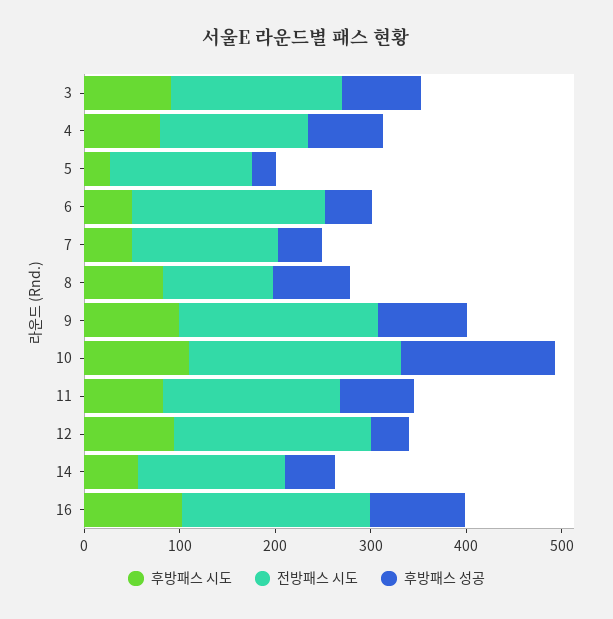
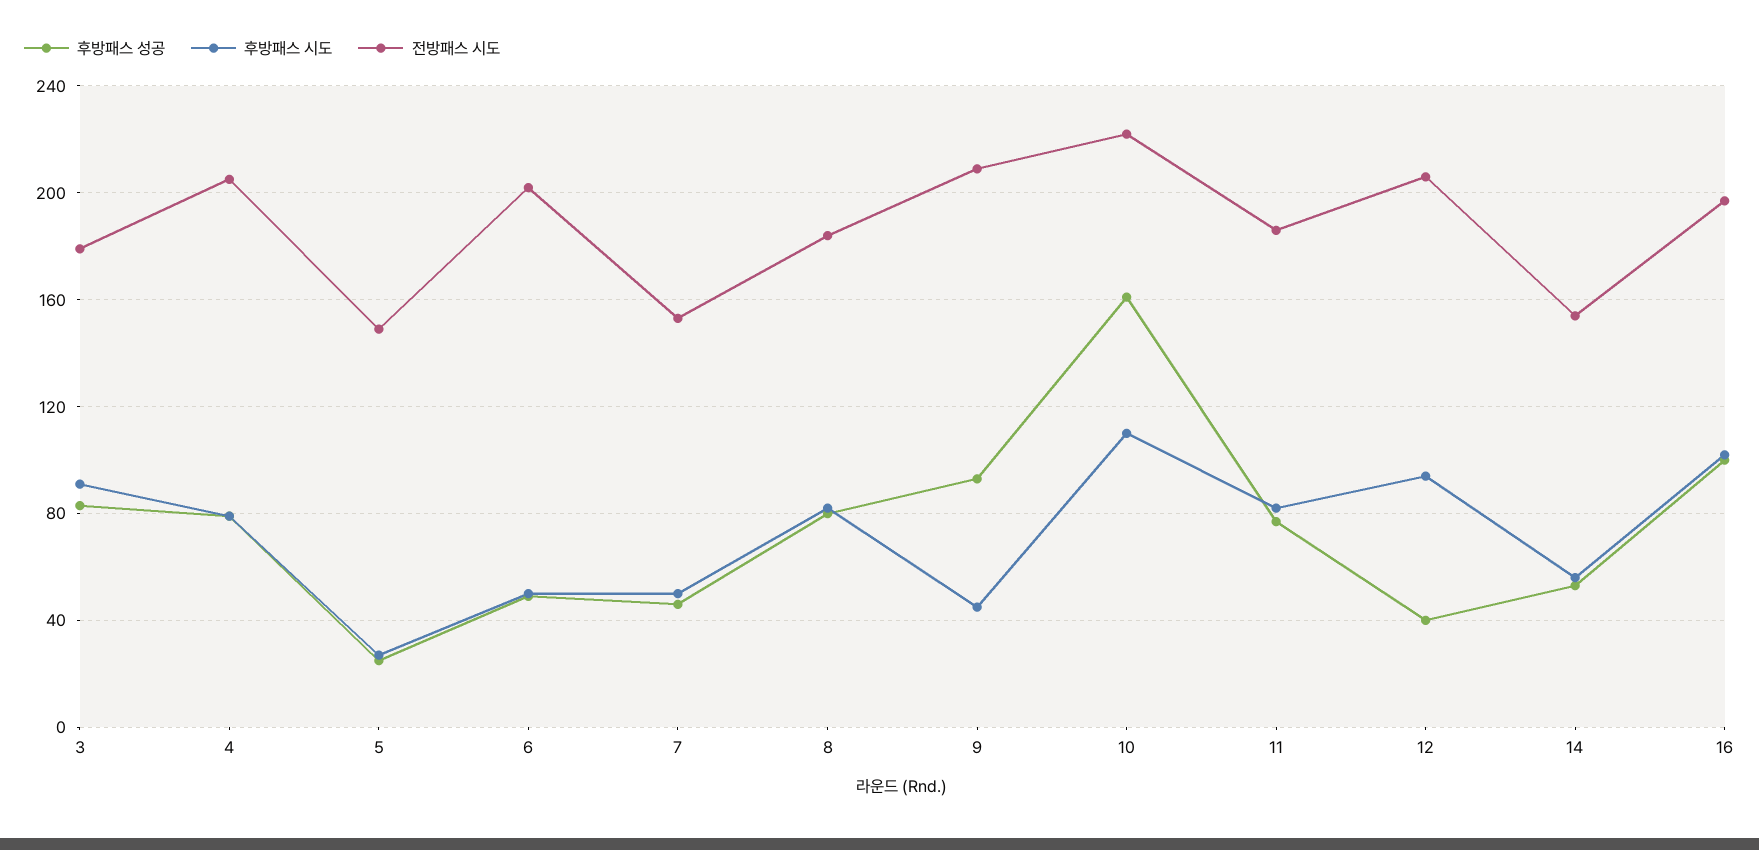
전방패스 시도, 4: 160 -> 205
전방패스 시도, 8: 120 -> 185
후방패스 시도, 9: 100 -> 45

